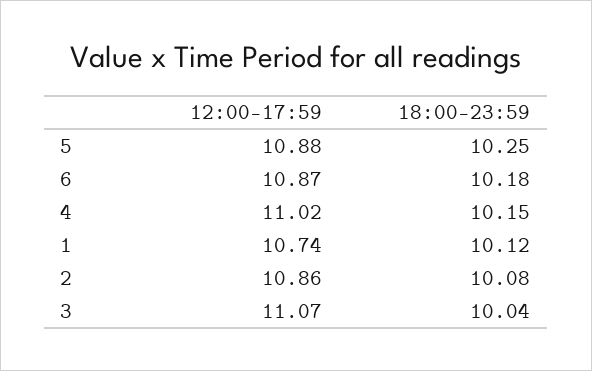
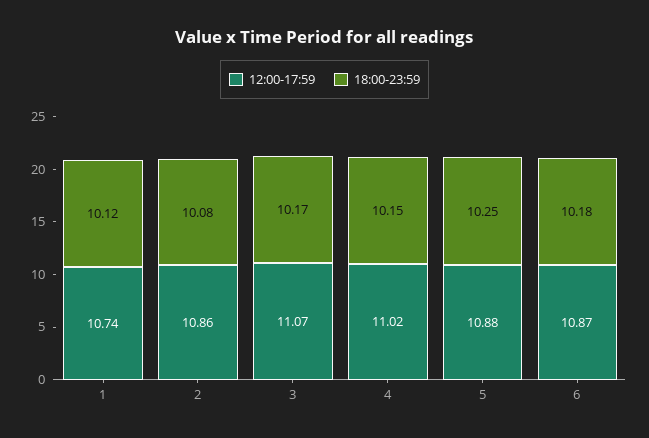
18:00-23:59, 3: 10.04 -> 10.17

